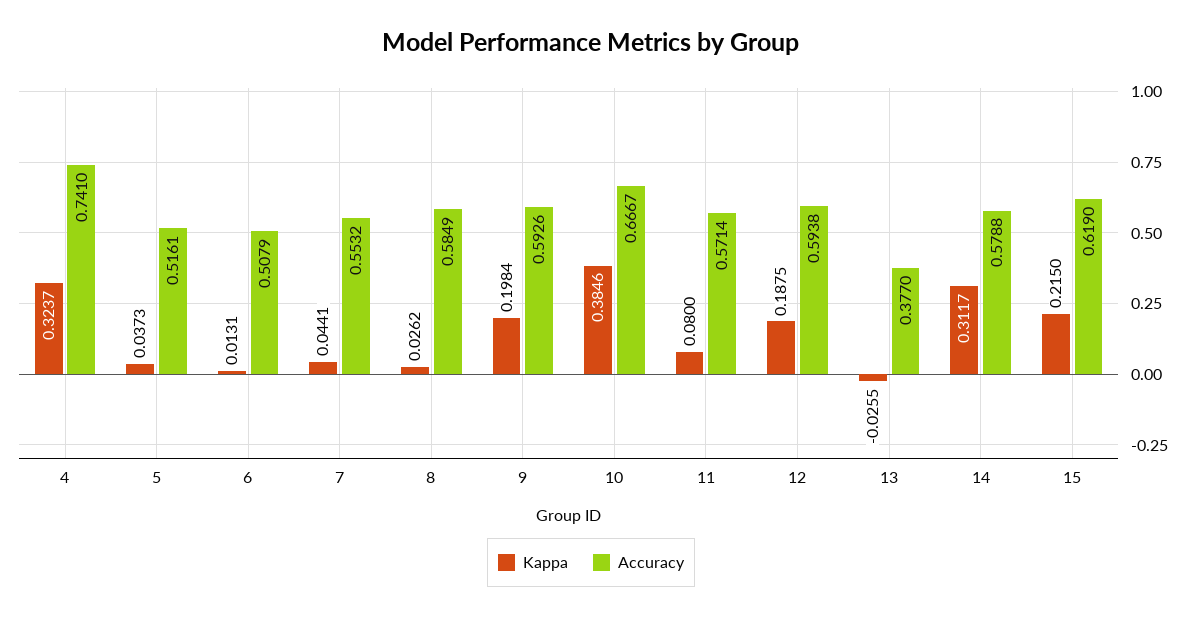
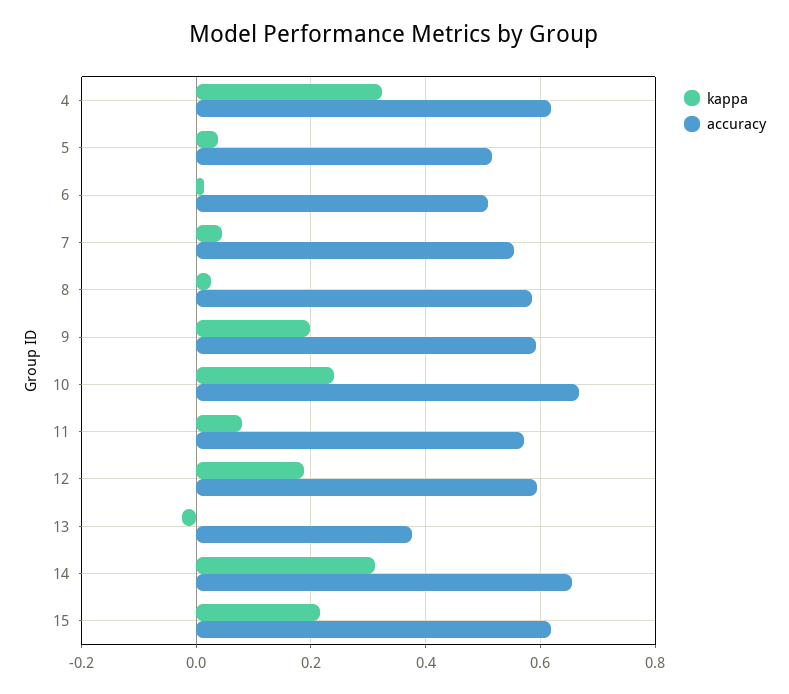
Accuracy, 4: 0.741 -> 0.62
Kappa, 10: 0.3846 -> 0.24
Accuracy, 14: 0.5788 -> 0.66

